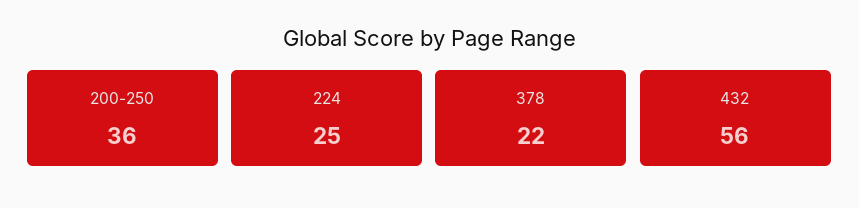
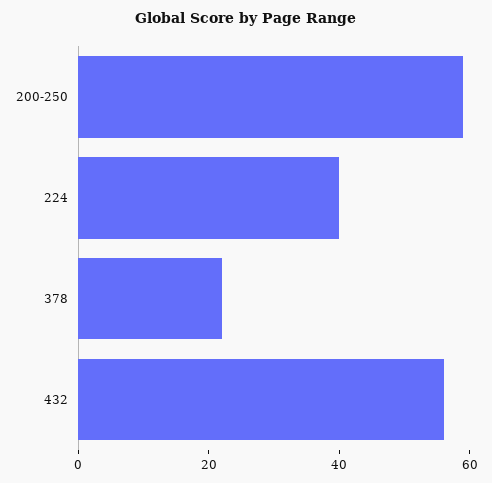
200-250: 36 -> 60
224: 25 -> 40

